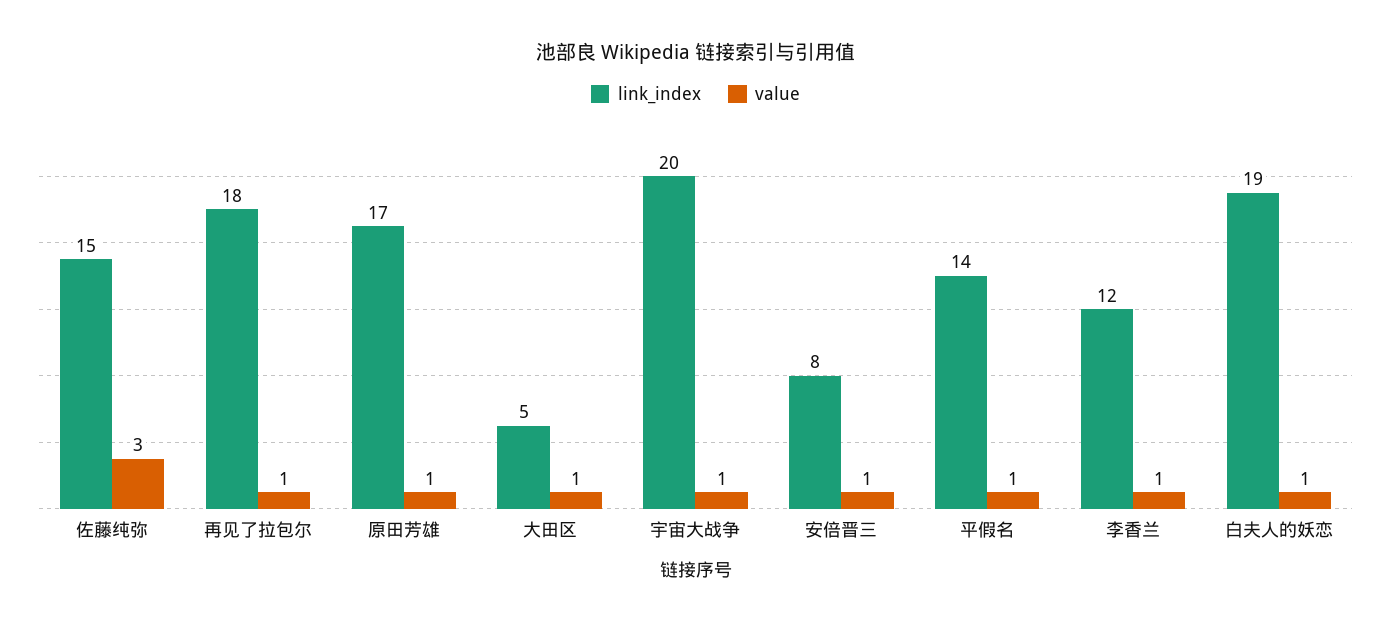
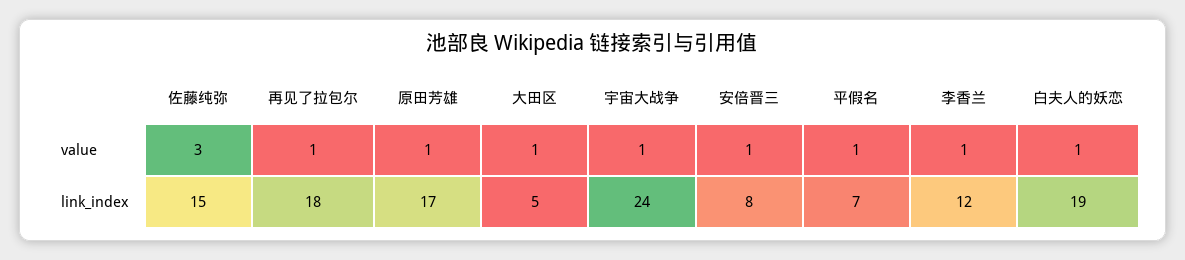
link_index, 宇宙大战争: 20 -> 24
link_index, 平假名: 14 -> 7

